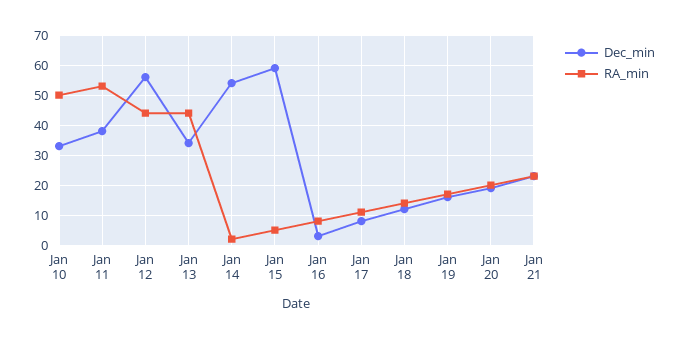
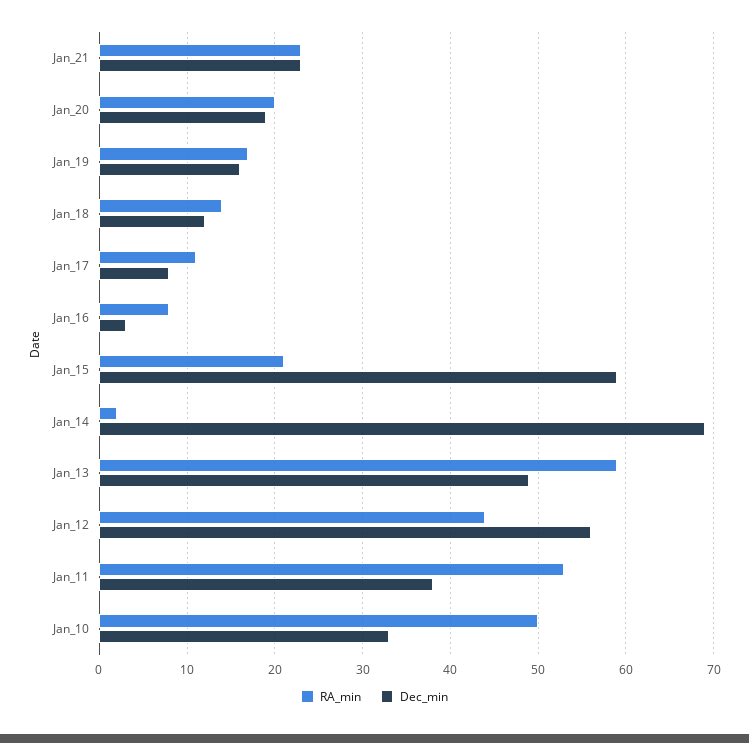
Dec_min, Jan 13: 35 -> 49
RA_min, Jan 13: 45 -> 59
Dec_min, Jan 14: 55 -> 69
RA_min, Jan 15: 5 -> 21

